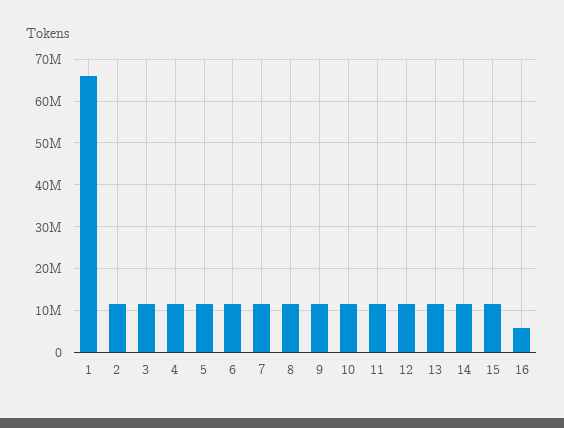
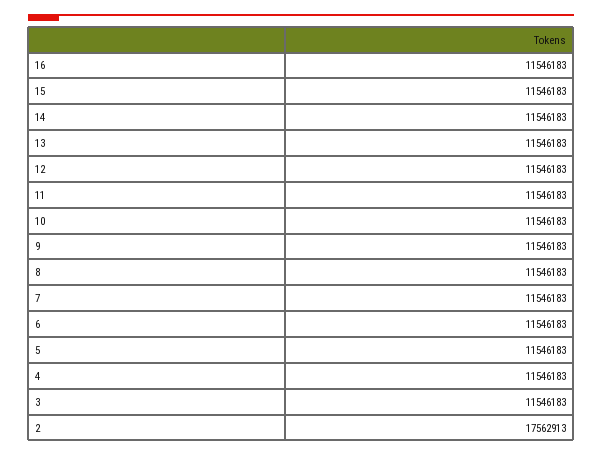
1: 66000000 -> none
2: 12000000 -> 17562913
16: 6000000 -> 11546183

